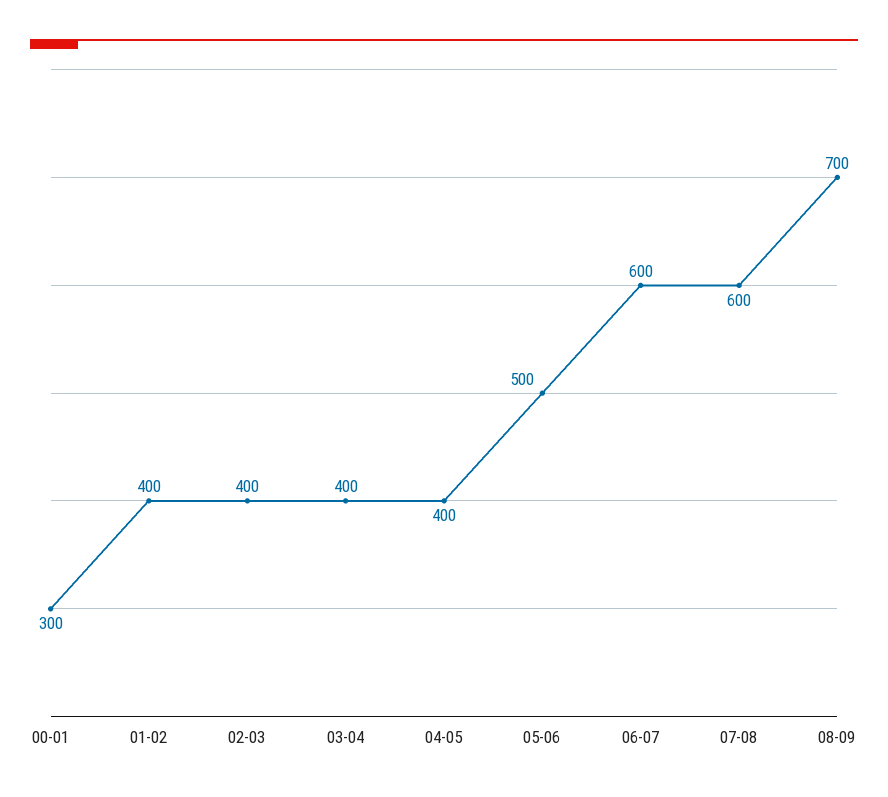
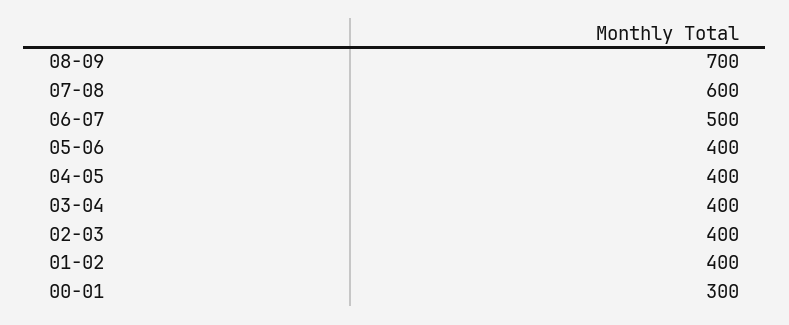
05-06: 500 -> 400
06-07: 600 -> 500

